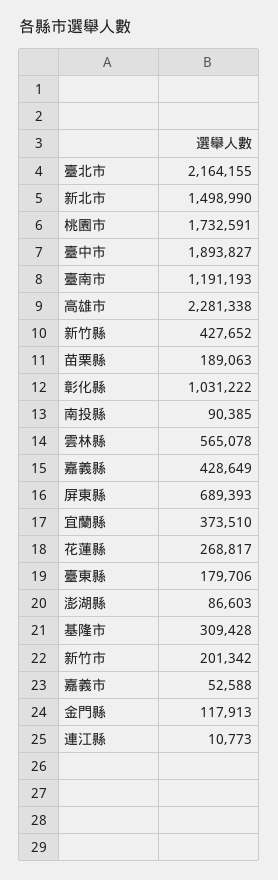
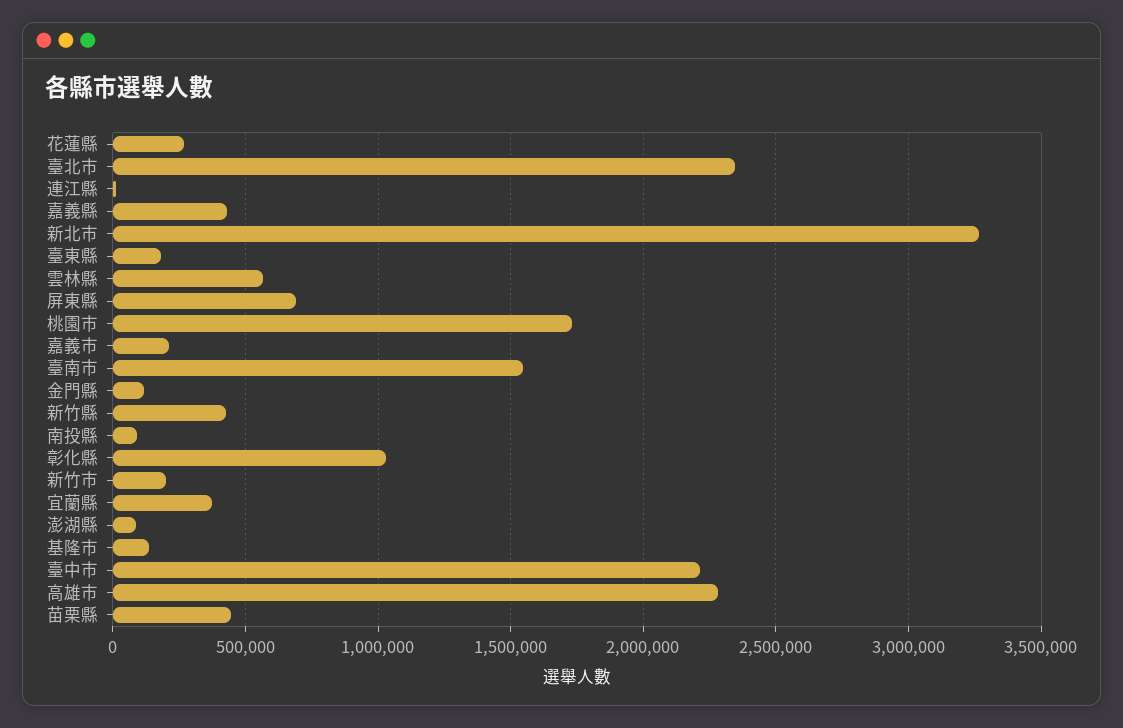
臺北市: 2164155 -> 2350000
新北市: 1498990 -> 3250000
臺中市: 1893827 -> 2200000
臺南市: 1191193 -> 1550000
苗栗縣: 189063 -> 450000
基隆市: 309428 -> 150000
嘉義市: 52588 -> 200000

